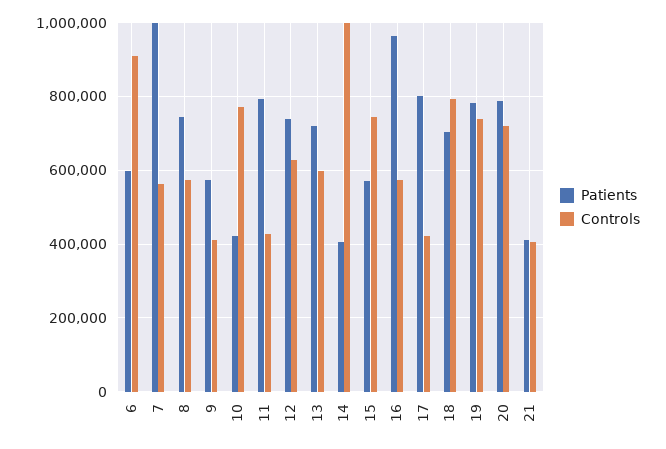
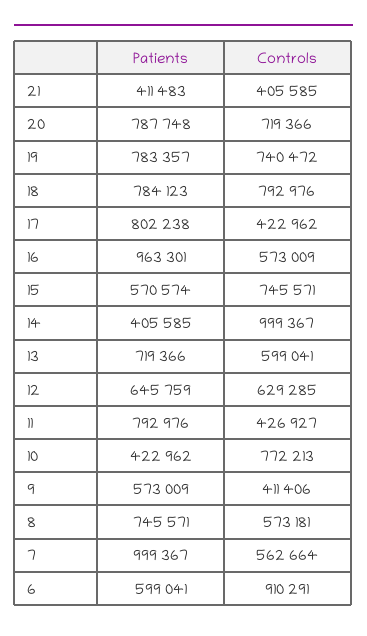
Patients, 12: 740000 -> 645759
Patients, 18: 700000 -> 784123

